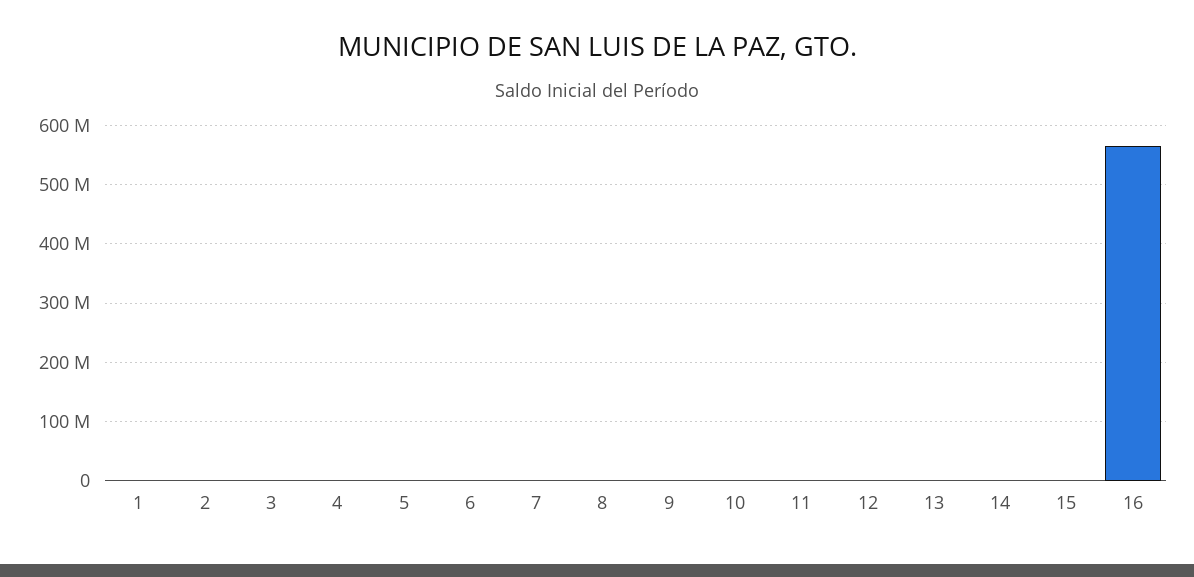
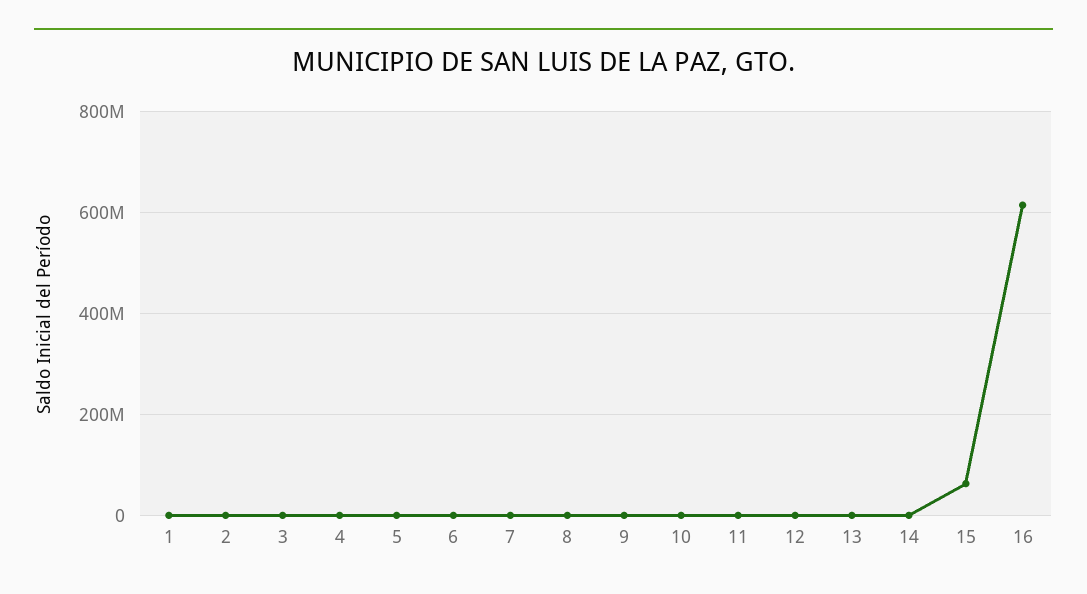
15: 0 -> 60000000
16: 560000000 -> 620000000

